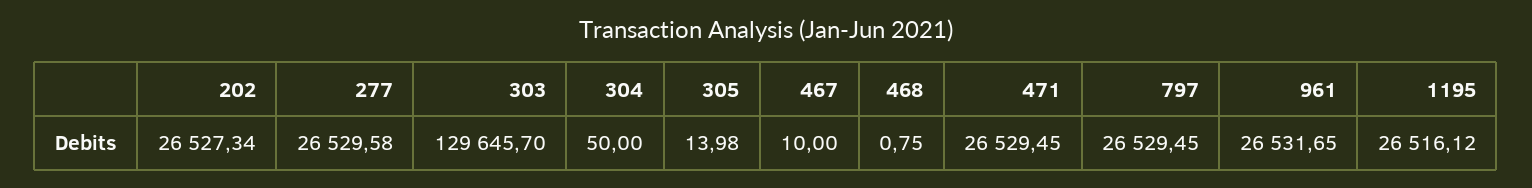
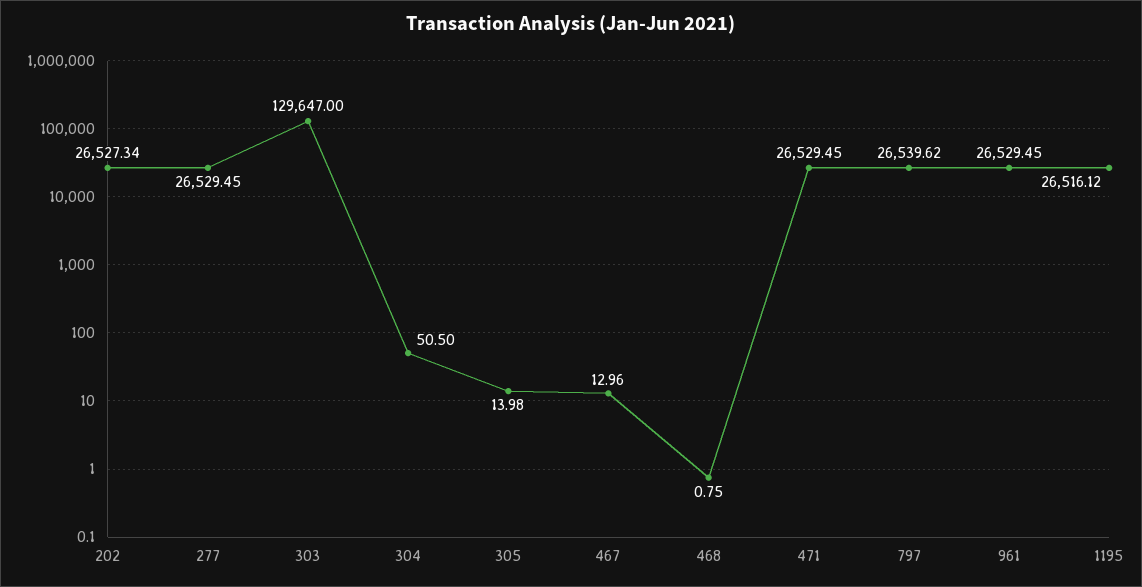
277: 26529.58 -> 26529.45
303: 129645.7 -> 129647
304: 50 -> 50.5
467: 10 -> 12.96
797: 26529.45 -> 26539.62
961: 26531.65 -> 26529.45

